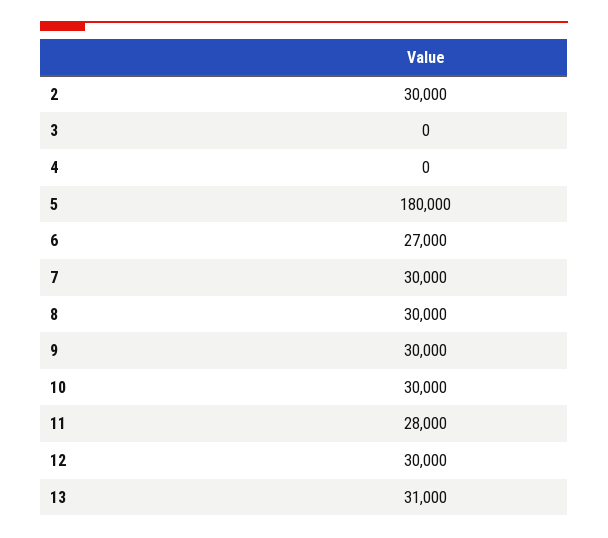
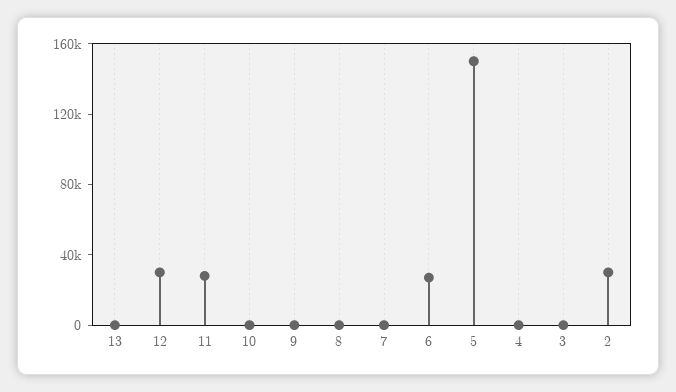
5: 180000 -> 150000
7: 30000 -> 0
8: 30000 -> 0
9: 30000 -> 0
10: 30000 -> 0
13: 31000 -> 0

